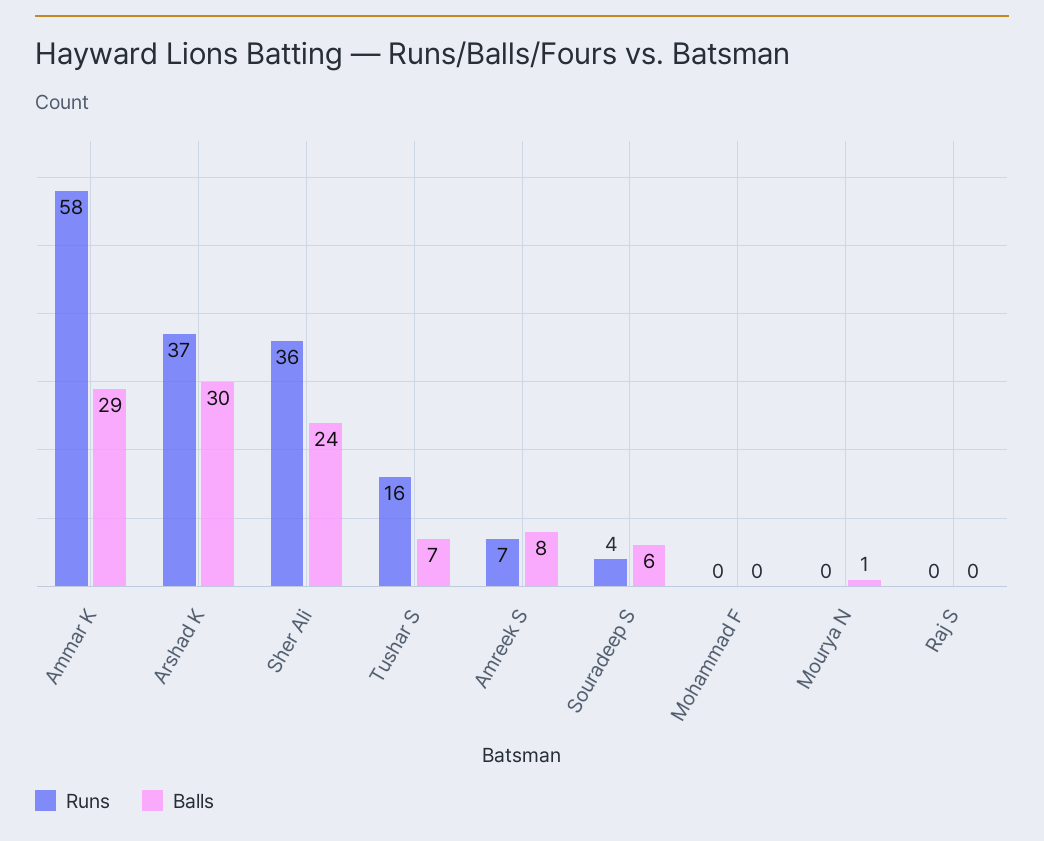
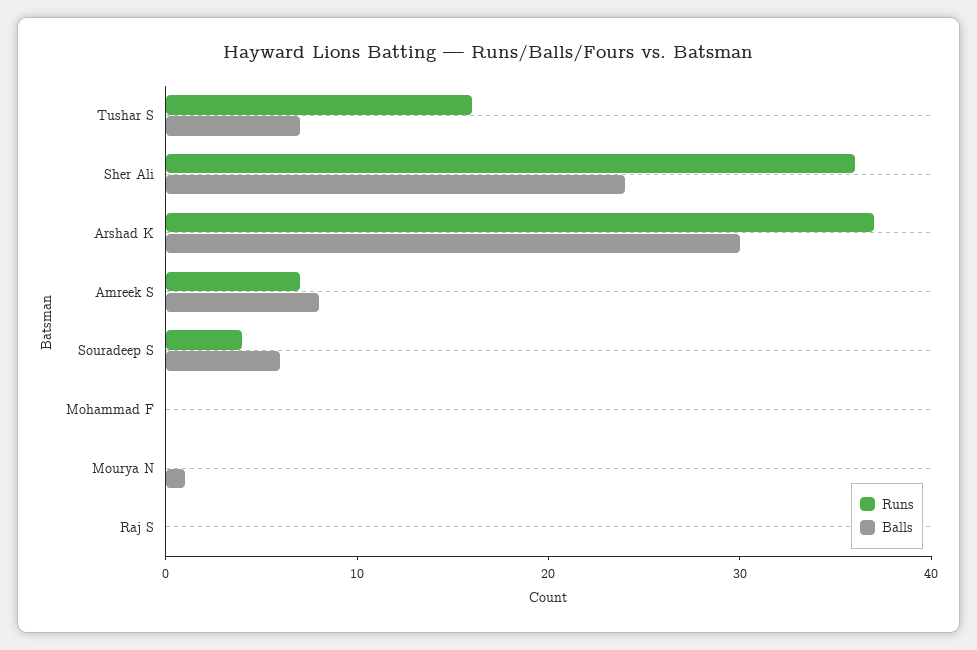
Runs, Ammar K: 58 -> none
Balls, Ammar K: 29 -> none

